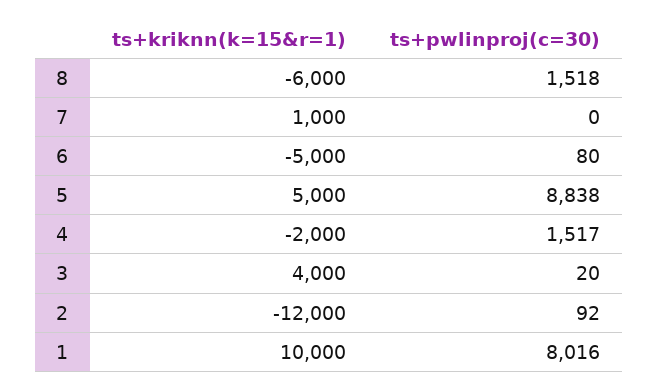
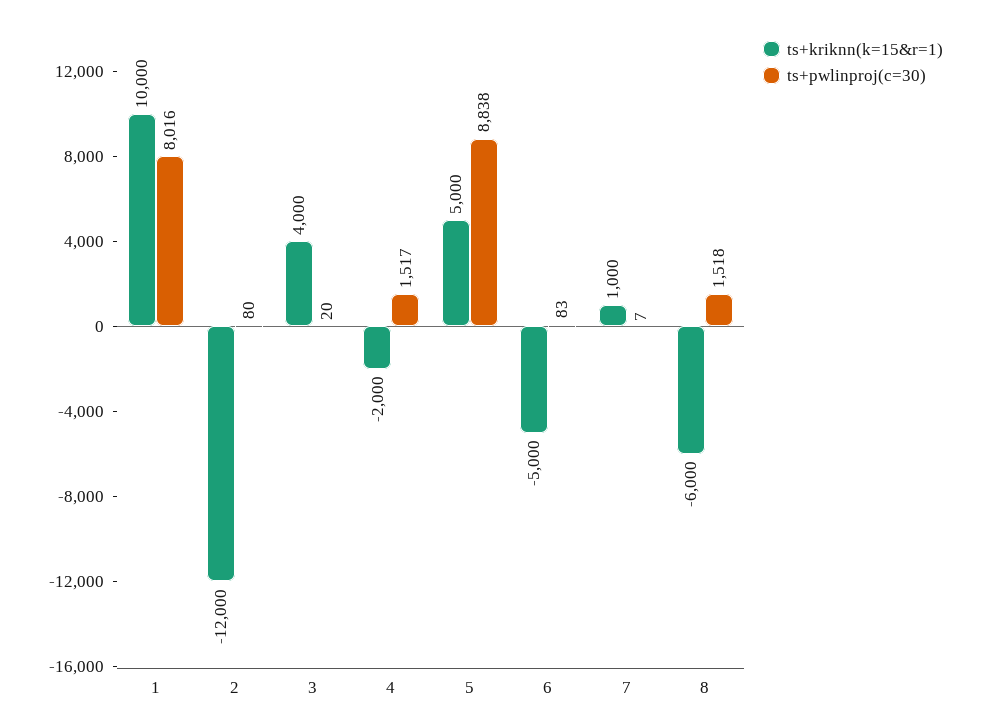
ts+pwlinproj(c=30), 7: 0 -> 7
ts+pwlinproj(c=30), 6: 80 -> 83
ts+pwlinproj(c=30), 2: 92 -> 80

